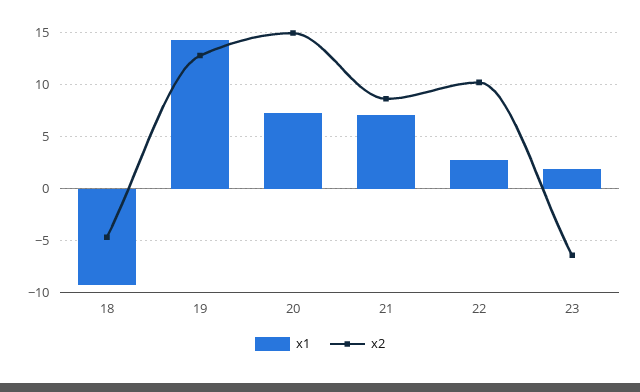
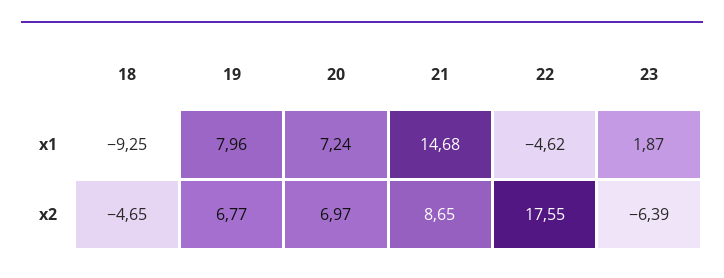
x1, 19: 14 -> 7.96
x2, 19: 13 -> 6.77
x2, 20: 15 -> 6.97
x1, 21: 7 -> 14.68
x1, 22: 3 -> -4.62
x2, 22: 10 -> 17.55

